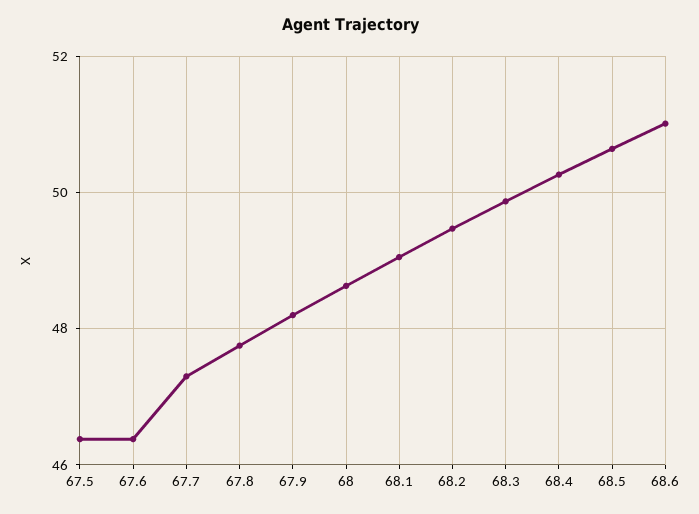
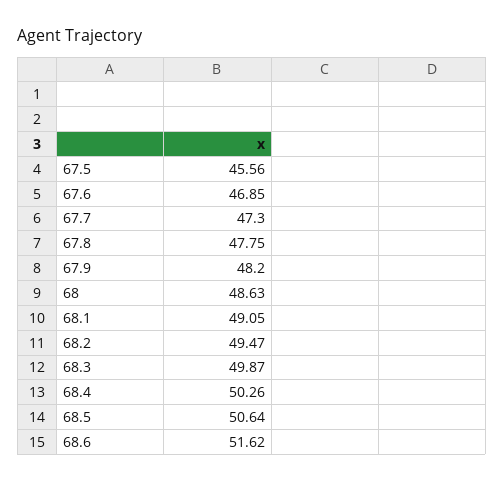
67.5: 46.4 -> 45.56
67.6: 46.4 -> 46.85
68.6: 51 -> 51.62

